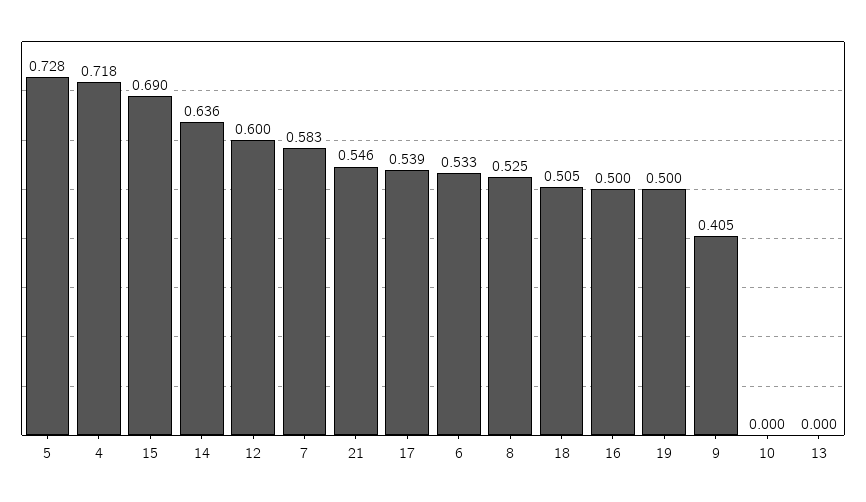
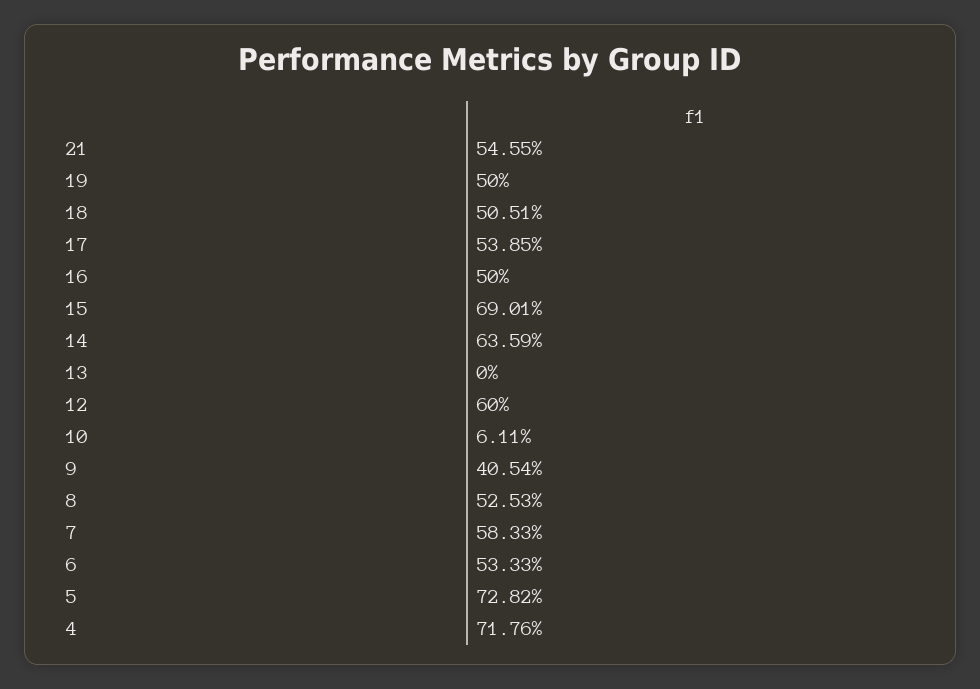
10: 0 -> 0.0611

